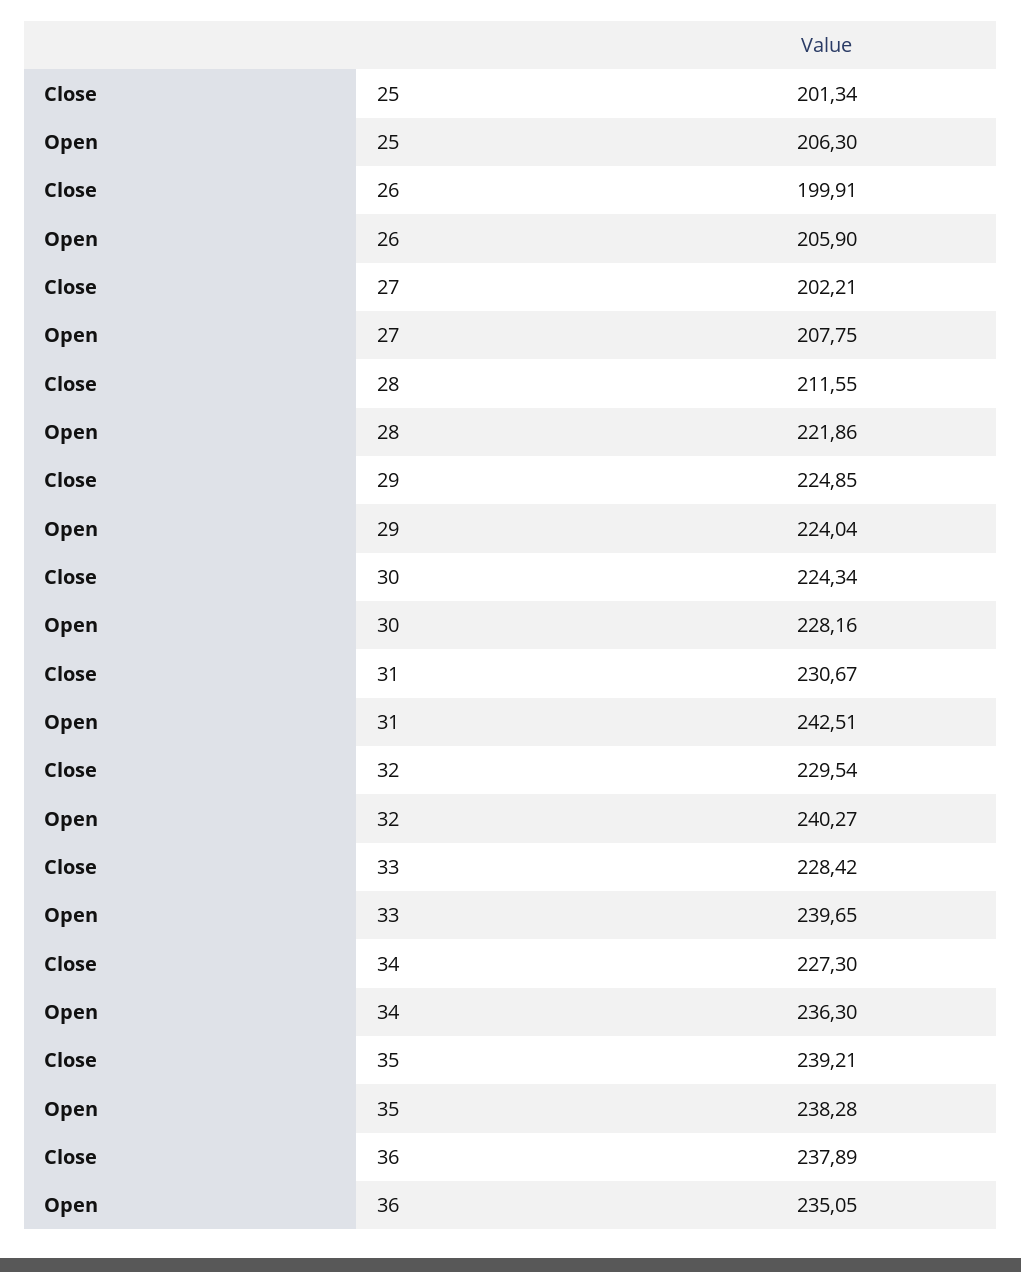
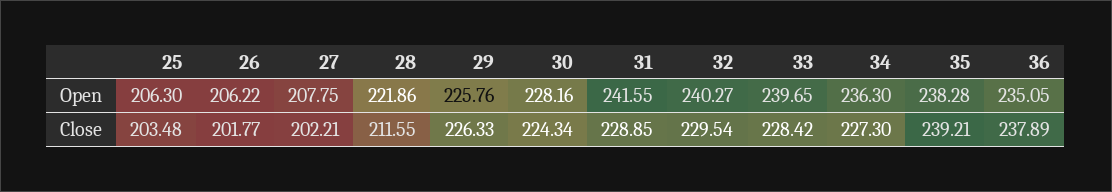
Close, 25: 201.34 -> 203.48
Close, 26: 199.91 -> 201.77
Open, 26: 205.9 -> 206.22
Close, 29: 224.85 -> 226.33
Open, 29: 224.04 -> 225.76
Close, 31: 230.67 -> 228.85
Open, 31: 242.51 -> 241.55

